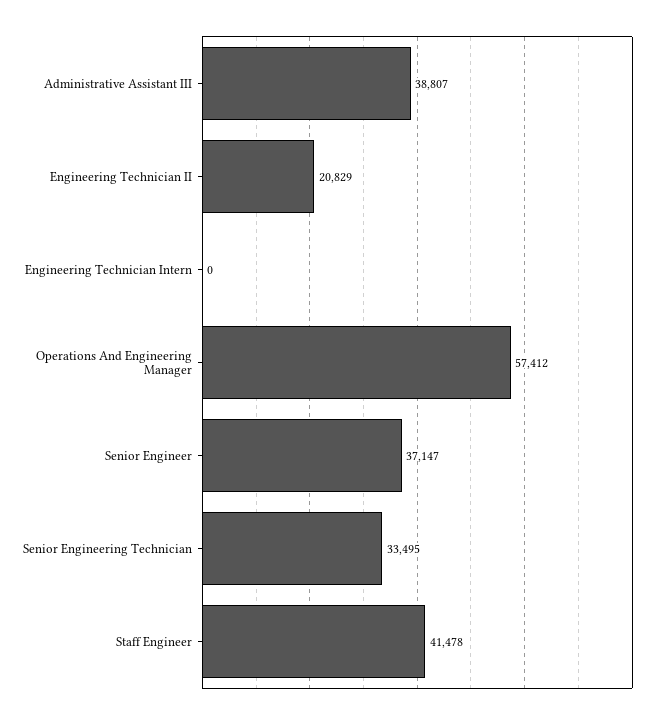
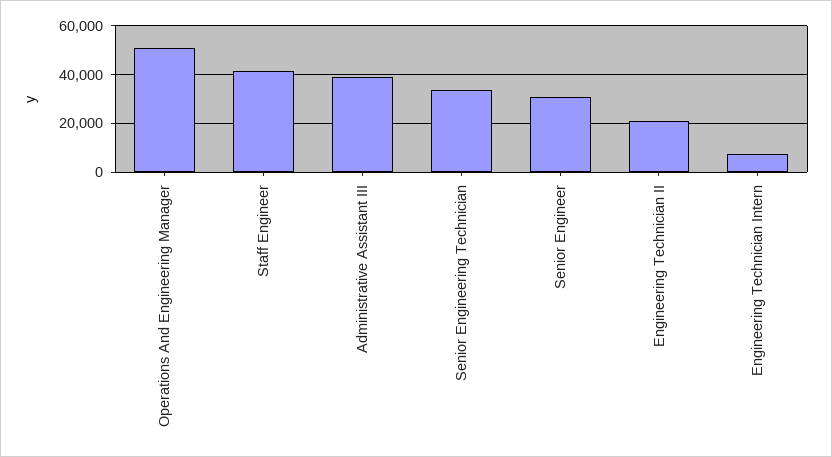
Engineering Technician Intern: 0 -> 7500
Operations And Engineering Manager: 57412 -> 50000
Senior Engineer: 37147 -> 30000

